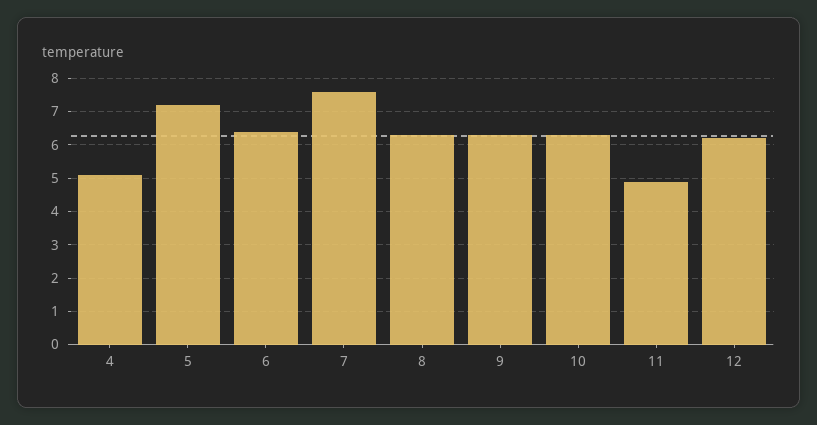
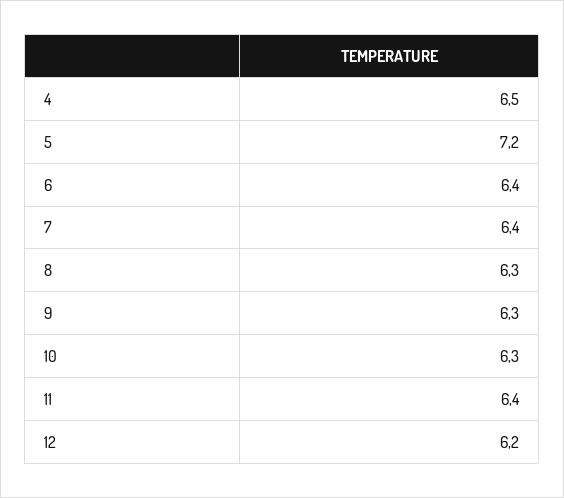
4: 5 -> 6.5
7: 7.5 -> 6.4
11: 5 -> 6.4

